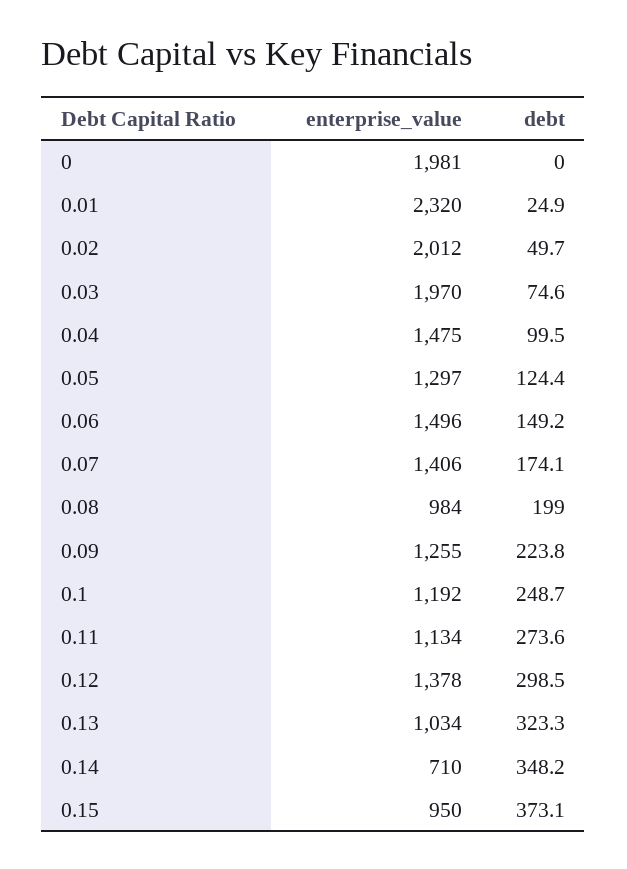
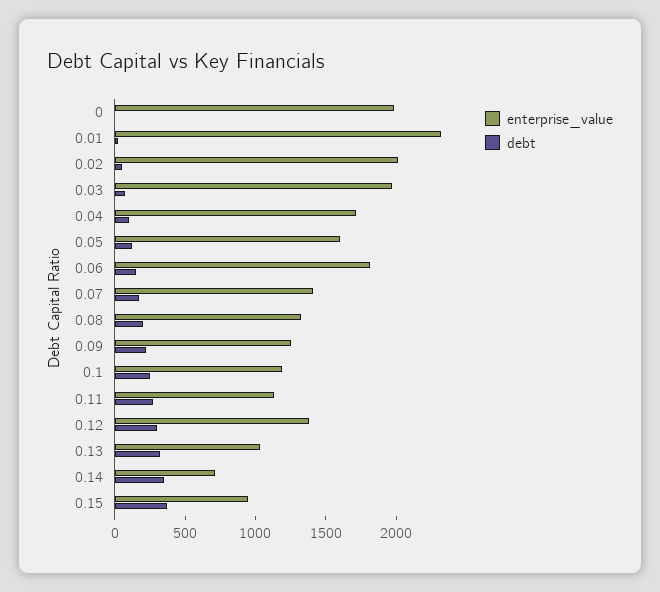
enterprise_value, 0.04: 1475 -> 1700
enterprise_value, 0.05: 1297 -> 1600
enterprise_value, 0.06: 1496 -> 1800
enterprise_value, 0.08: 984 -> 1300

